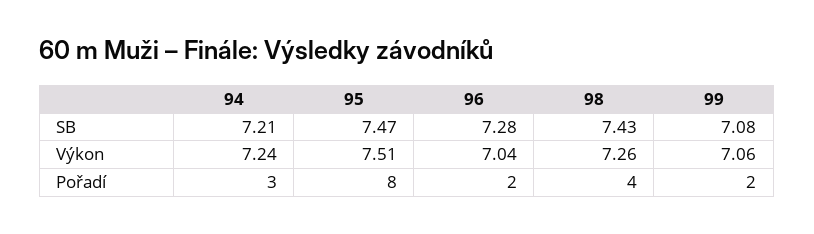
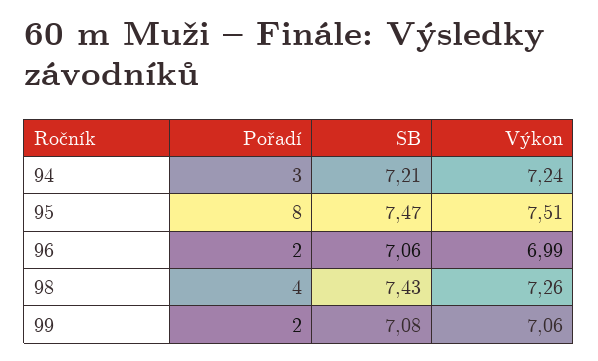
96, SB: 7.28 -> 7.06
96, Výkon: 7.04 -> 6.99

